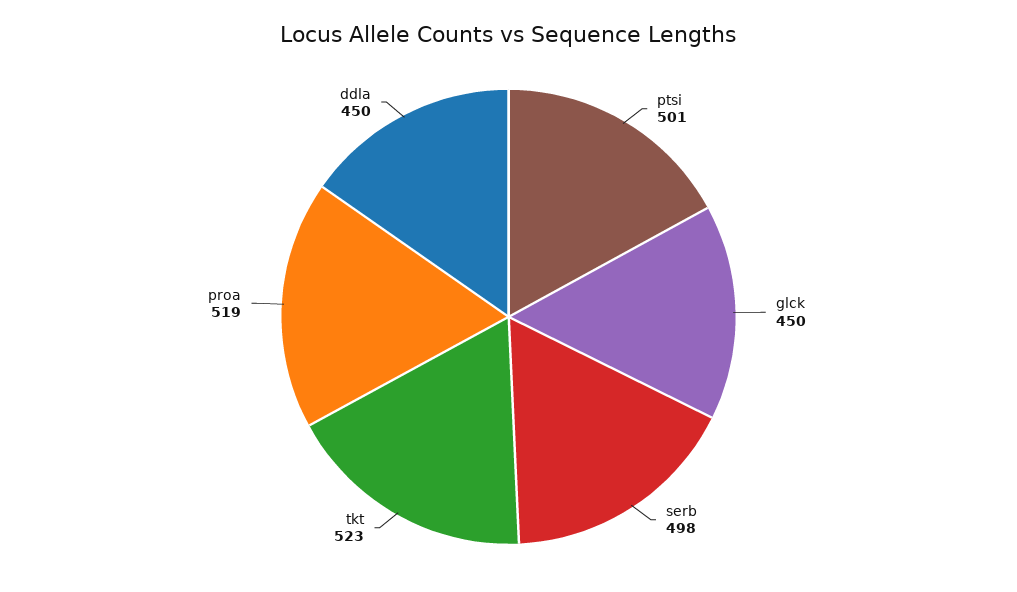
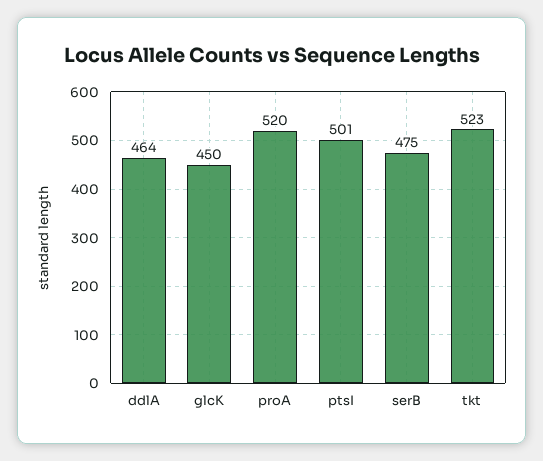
serb: 498 -> 475
proa: 519 -> 520
ddla: 450 -> 464

